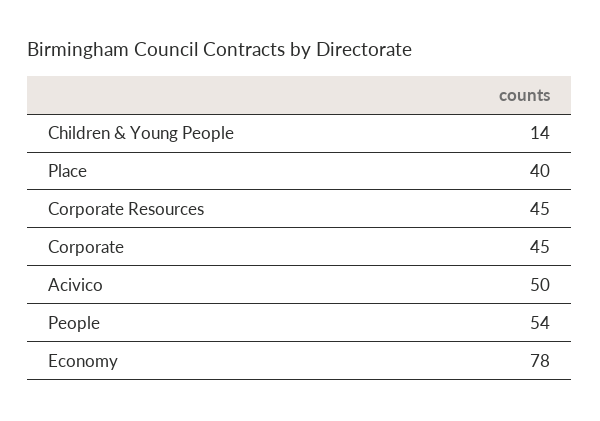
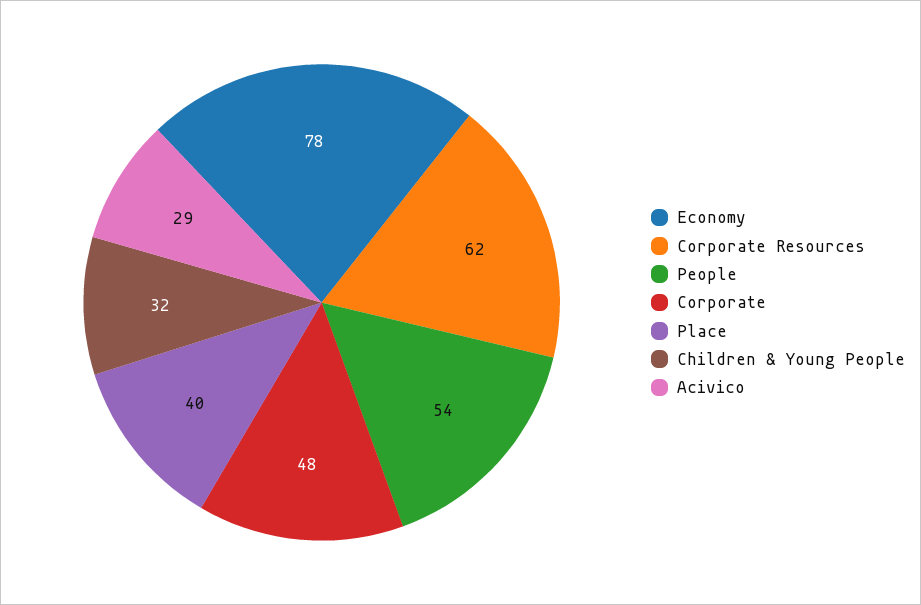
Children & Young People: 14 -> 32
Corporate Resources: 45 -> 62
Corporate: 45 -> 48
Acivico: 50 -> 29

